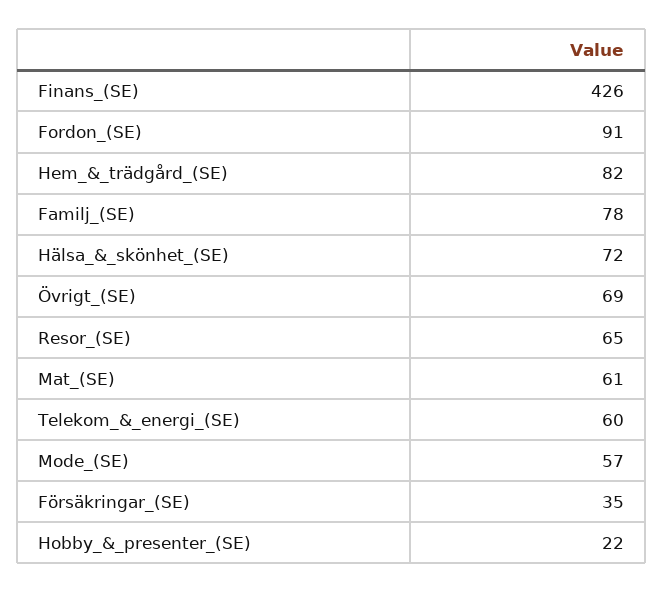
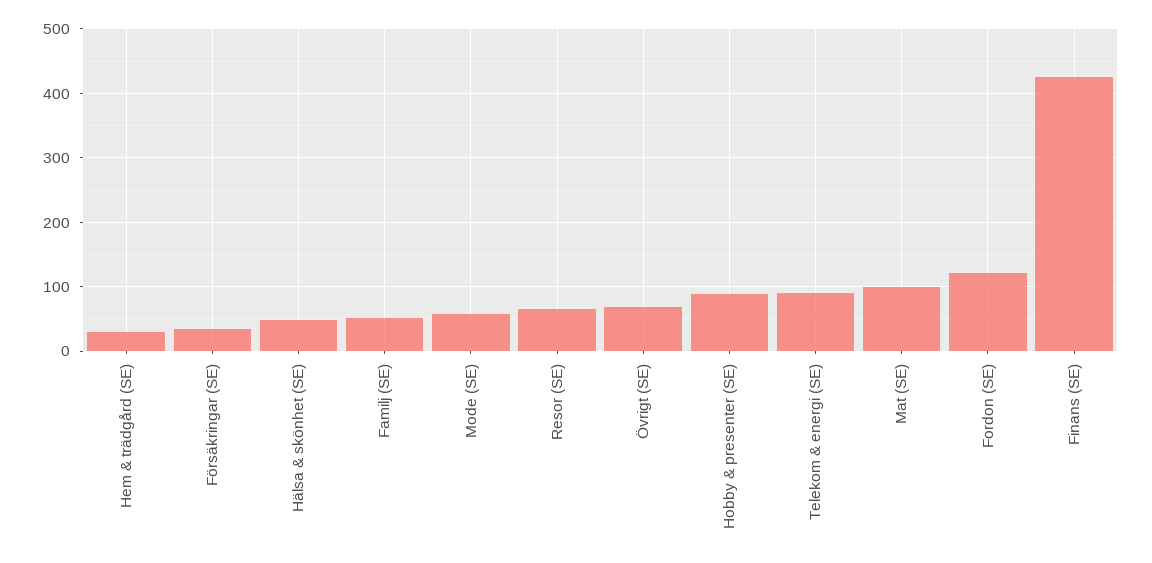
Fordon_(SE): 91 -> 120
Hem_&_trädgård_(SE): 82 -> 30
Familj_(SE): 78 -> 50
Hälsa_&_skönhet_(SE): 72 -> 50
Mat_(SE): 61 -> 100
Telekom_&_energi_(SE): 60 -> 90
Hobby_&_presenter_(SE): 22 -> 90

